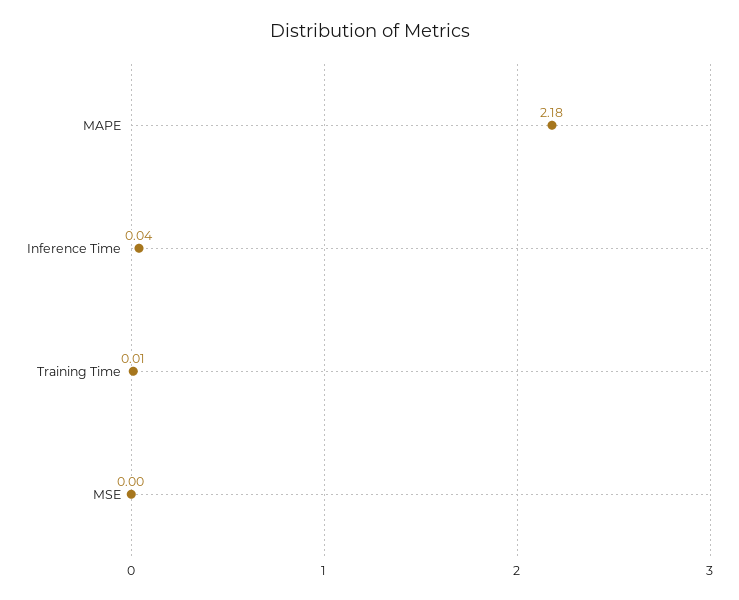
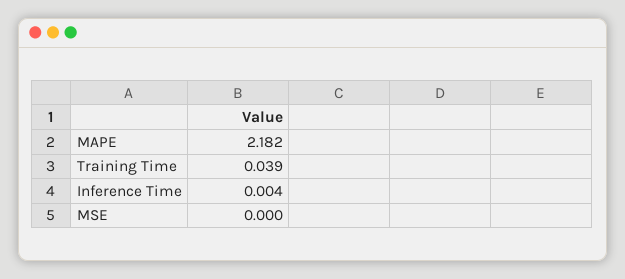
Inference Time: 0.04 -> 0.004
Training Time: 0.01 -> 0.039

